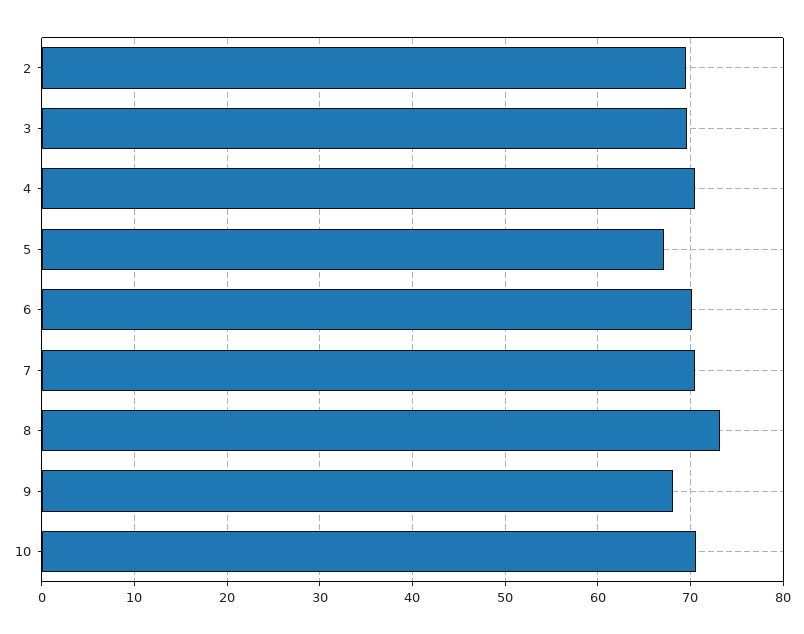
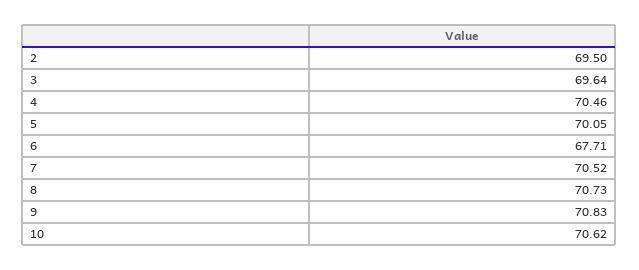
5: 67 -> 70.05
6: 70 -> 67.71
8: 73 -> 70.73
9: 68 -> 70.83

